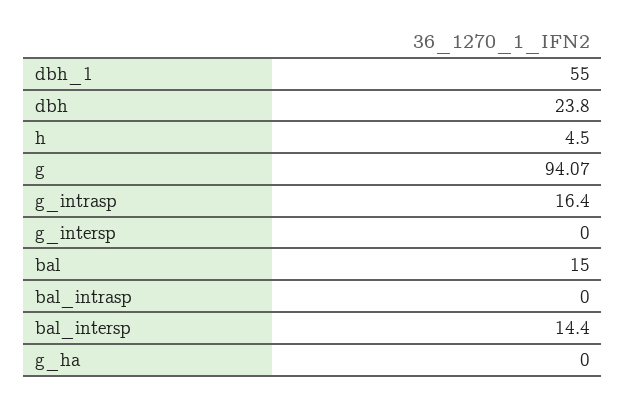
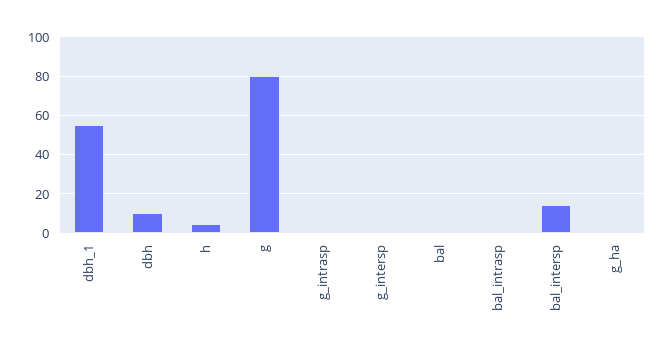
dbh: 23.8 -> 10
g: 94.07 -> 80
g_intrasp: 16.4 -> 0
bal: 15 -> 0

